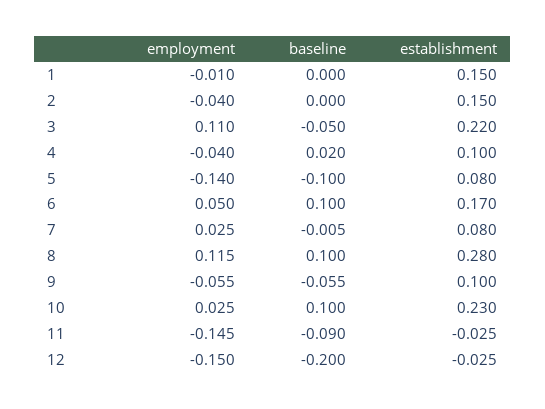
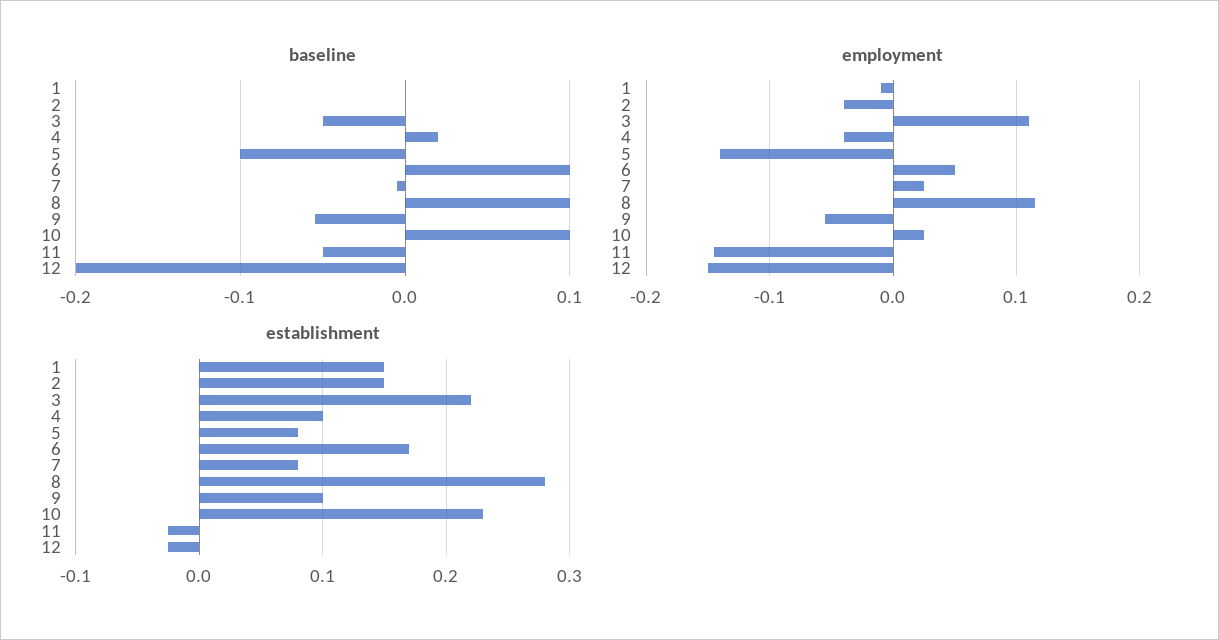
baseline, 11: -0.09 -> -0.05

